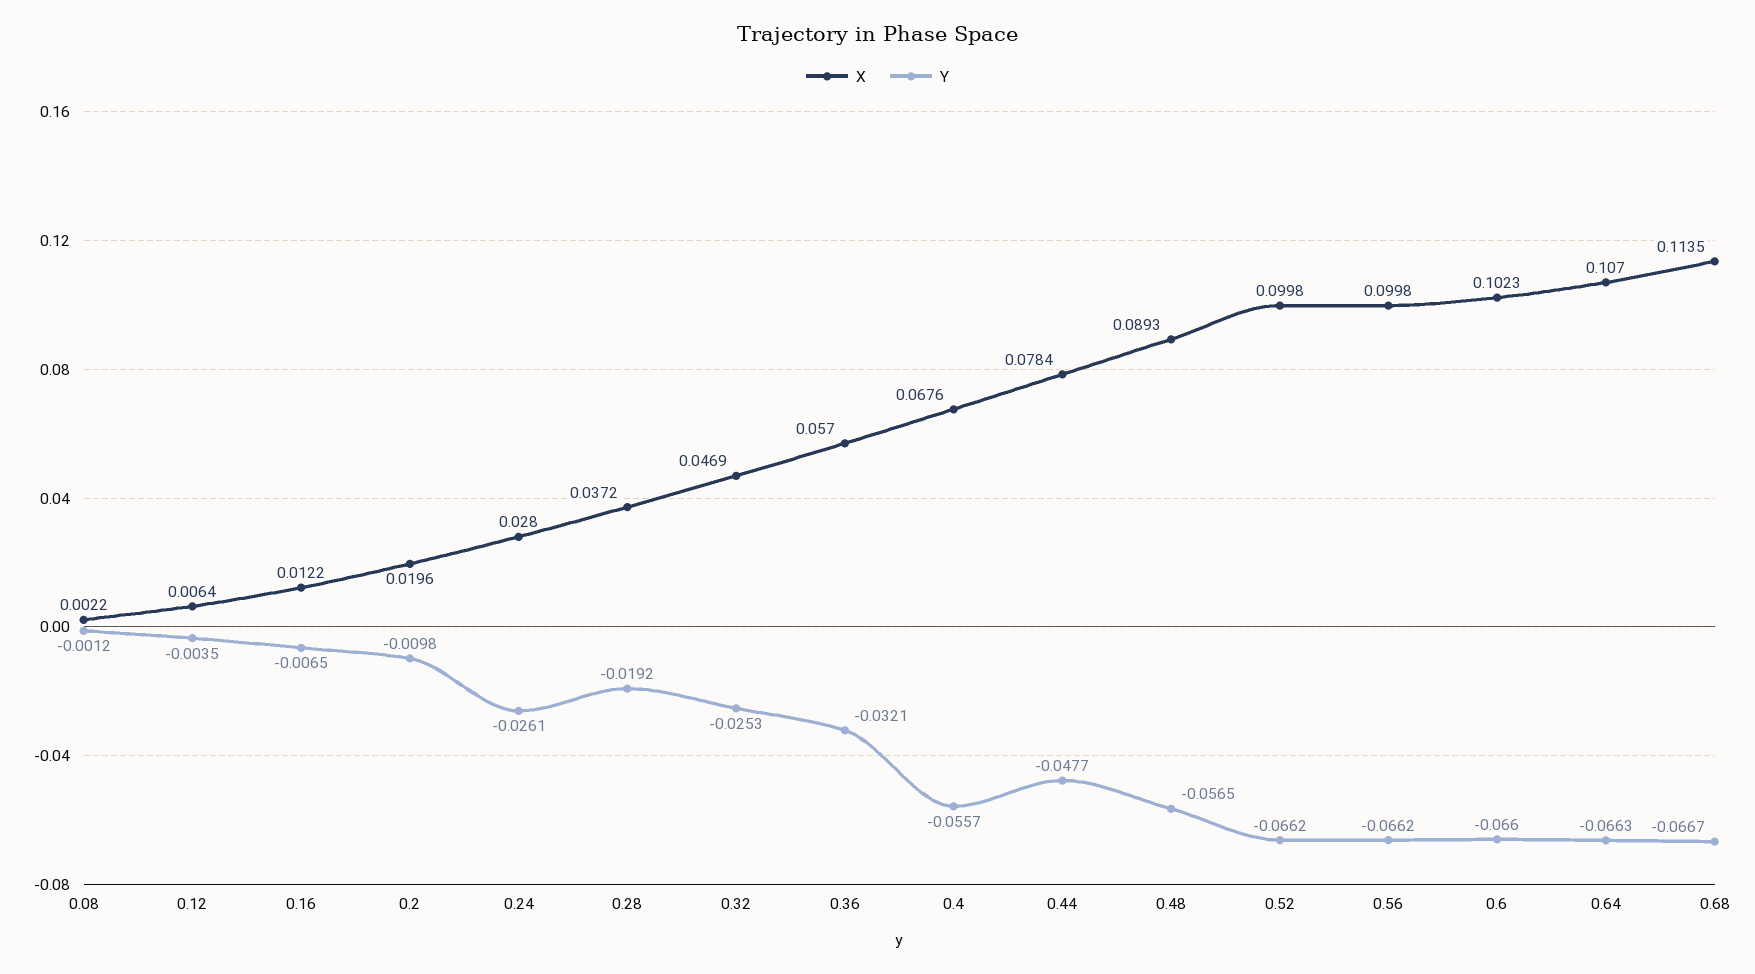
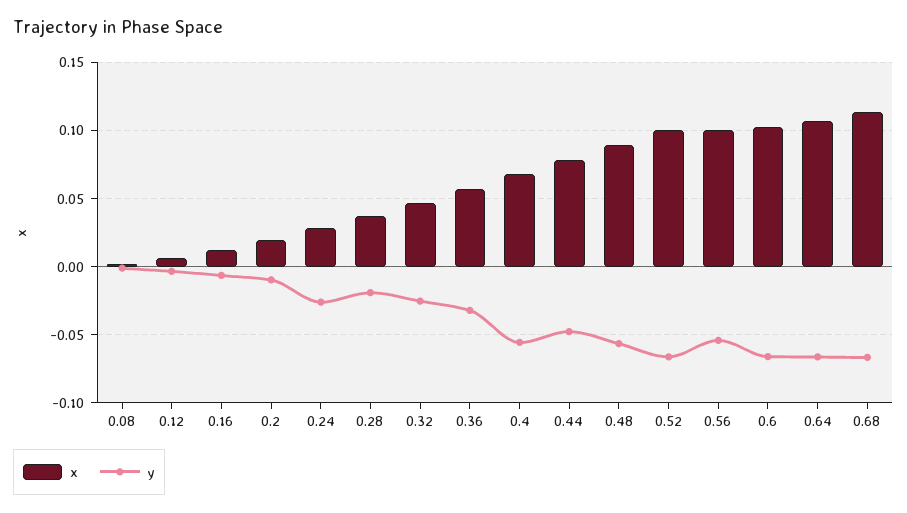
Y, 0.56: -0.0662 -> -0.055

